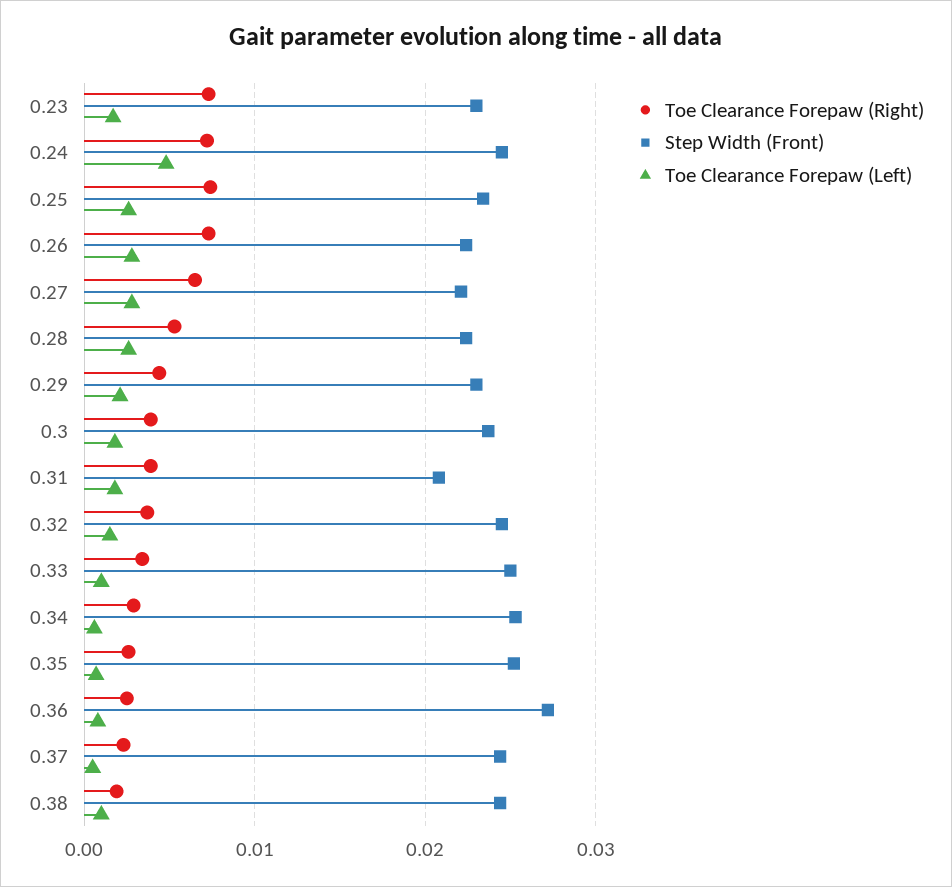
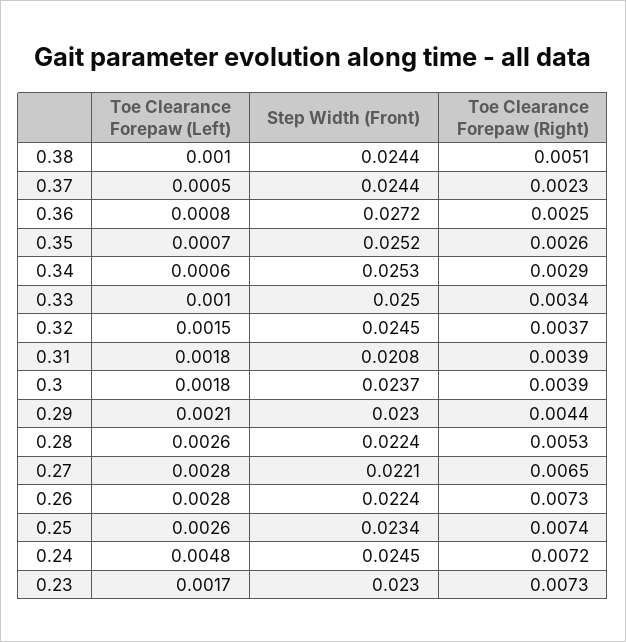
Toe Clearance Forepaw (Right), 0.38: 0.002 -> 0.0051

